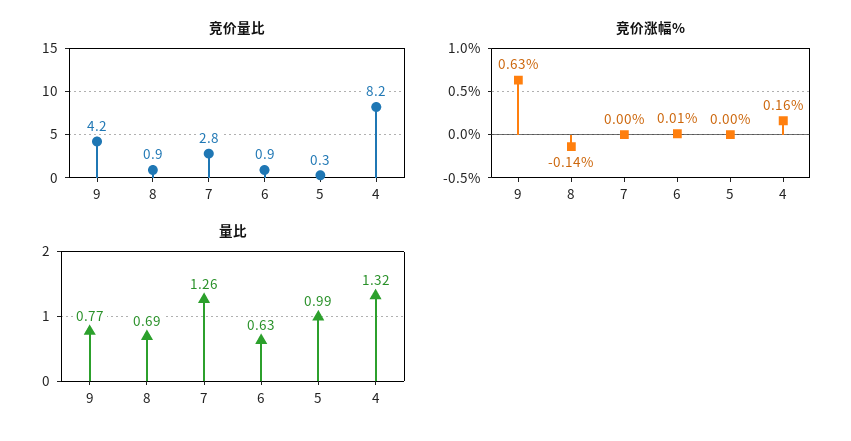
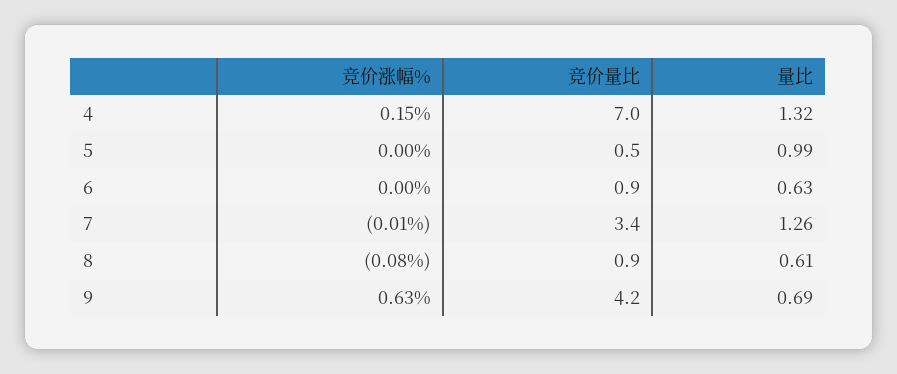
竞价量比, 7: 2.8 -> 3.4
竞价量比, 5: 0.3 -> 0.5
竞价量比, 4: 8.2 -> 7
竞价涨幅%, 8: -0.14 -> -0.08
竞价涨幅%, 7: 0 -> -0.01
竞价涨幅%, 6: 0.01 -> 0
竞价涨幅%, 4: 0.16 -> 0.15
量比, 9: 0.77 -> 0.69
量比, 8: 0.69 -> 0.61

